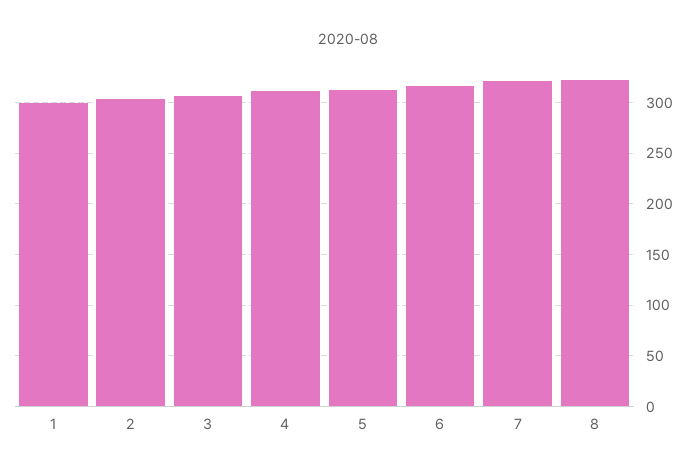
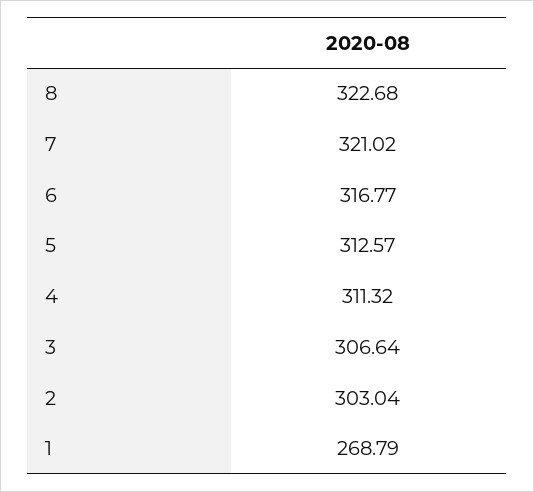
1: 300 -> 268.79

